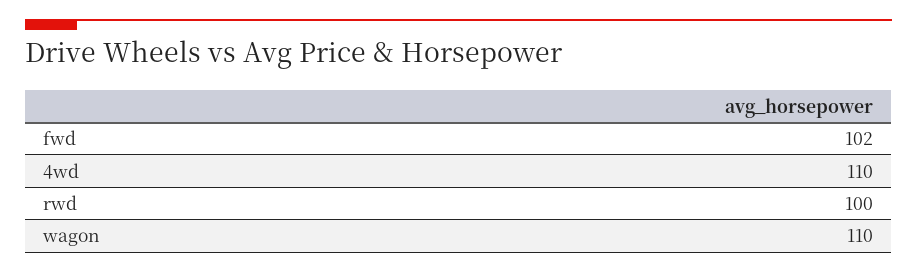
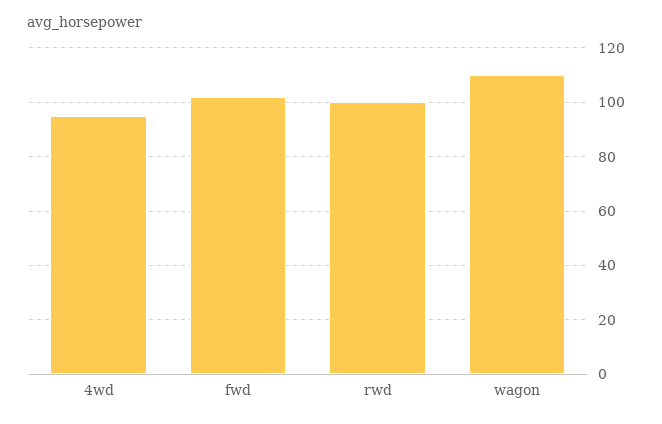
4wd: 110 -> 95

